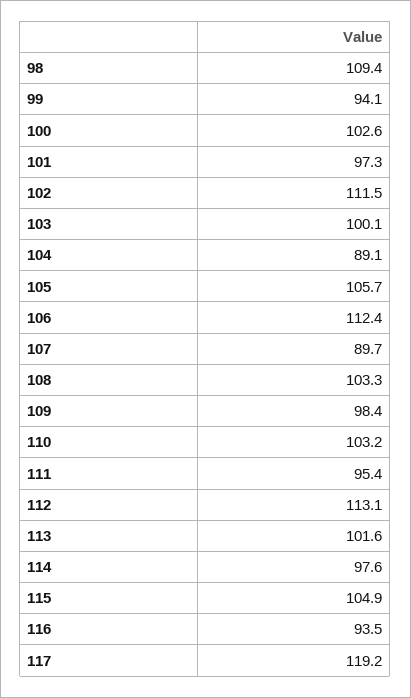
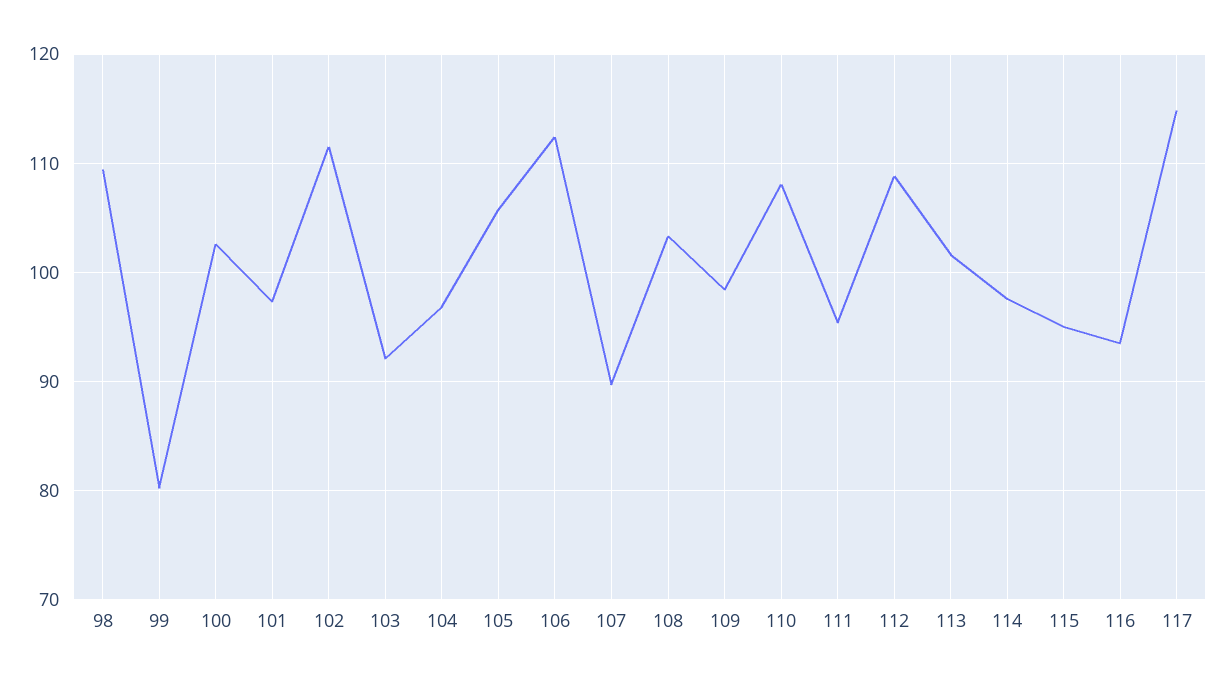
99: 94.1 -> 80
103: 100.1 -> 92
104: 89.1 -> 97
110: 103.2 -> 108
112: 113.1 -> 109
115: 104.9 -> 95
117: 119.2 -> 115

